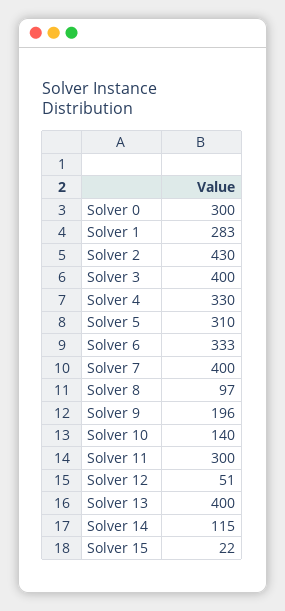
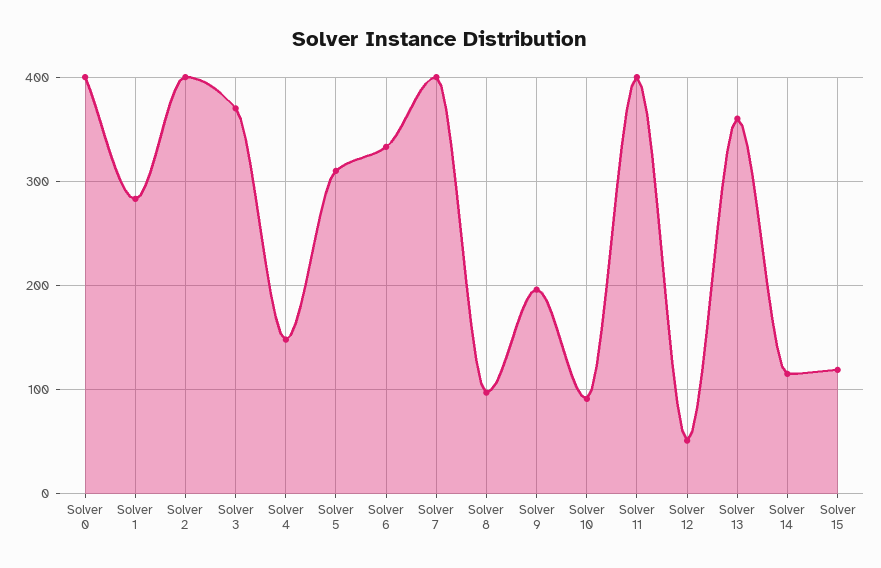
Solver 0: 300 -> 400
Solver 2: 430 -> 400
Solver 3: 400 -> 370
Solver 4: 330 -> 150
Solver 10: 140 -> 90
Solver 11: 300 -> 400
Solver 13: 400 -> 360
Solver 15: 22 -> 120

